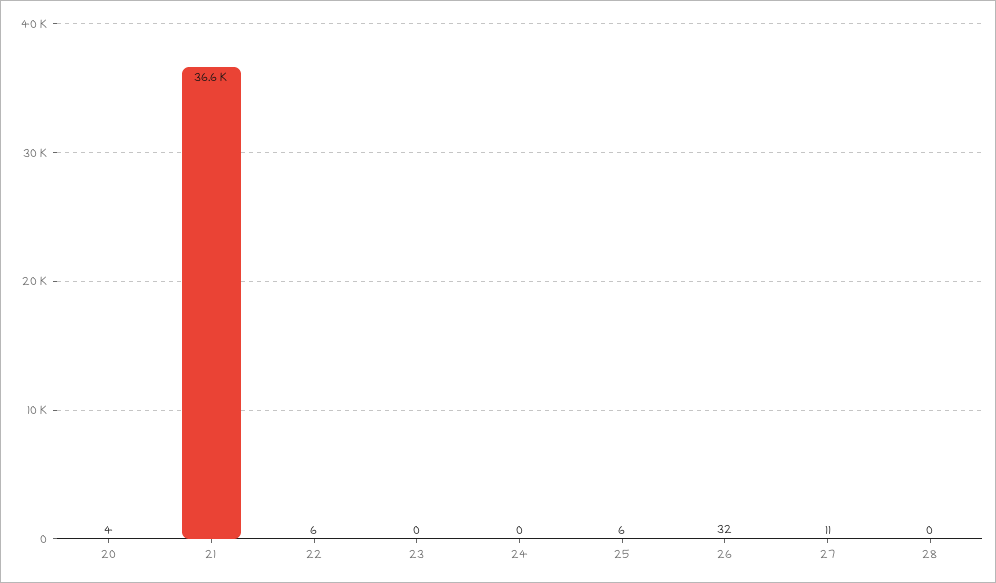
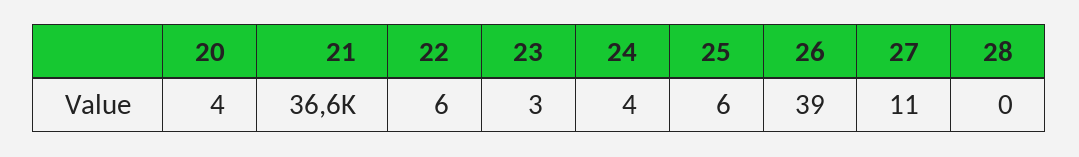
23: 0 -> 3
24: 0 -> 4
26: 32 -> 39

